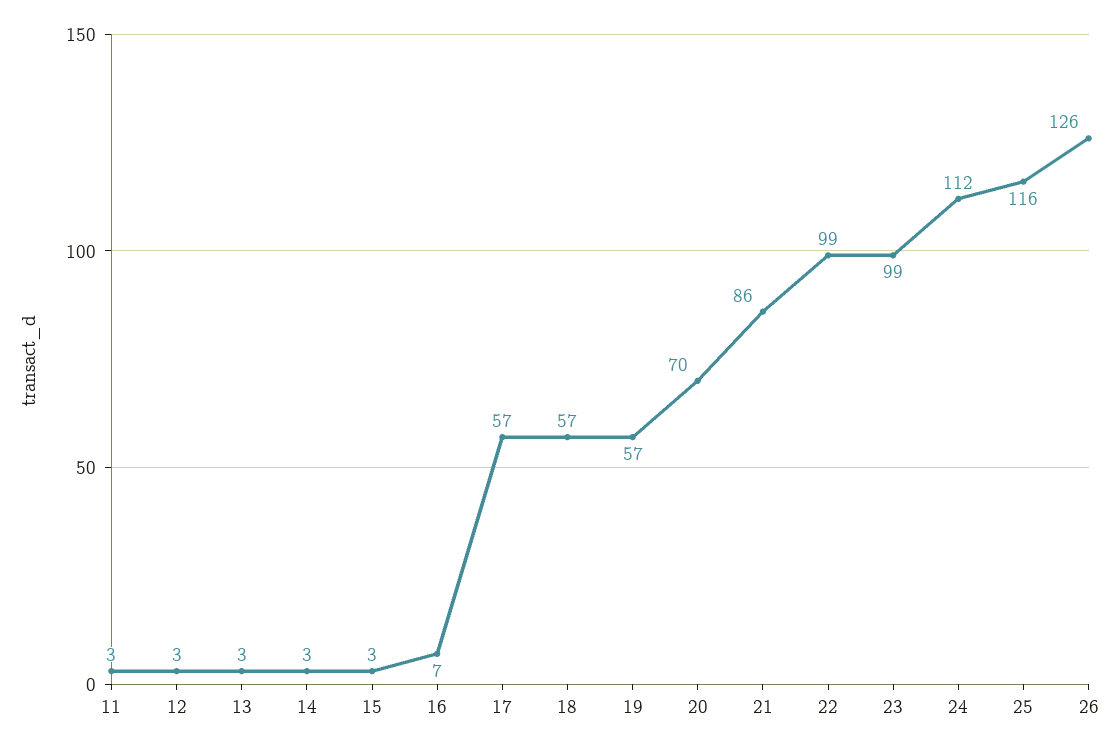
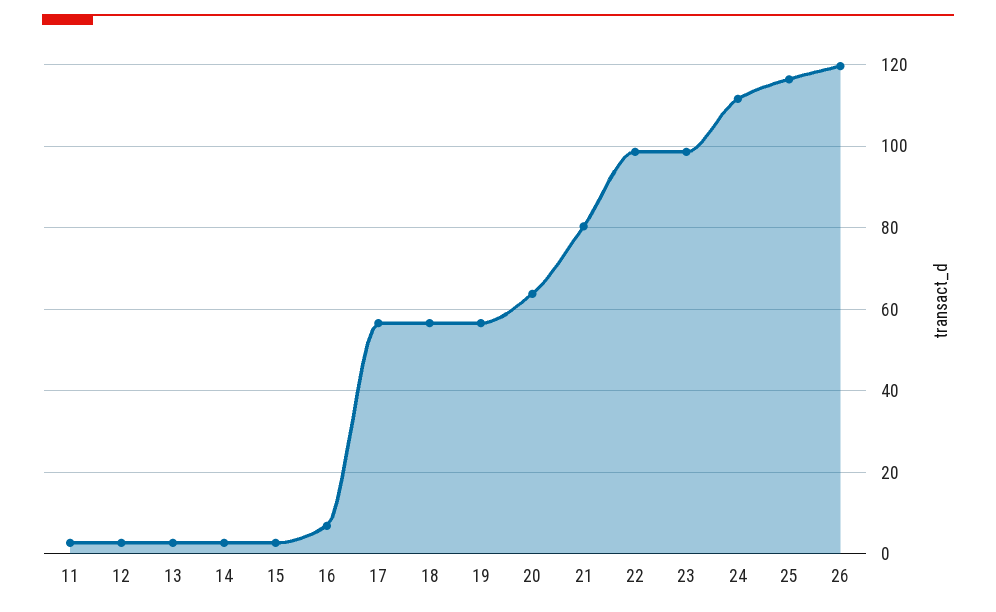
20: 70 -> 64
21: 86 -> 80
26: 126 -> 120

